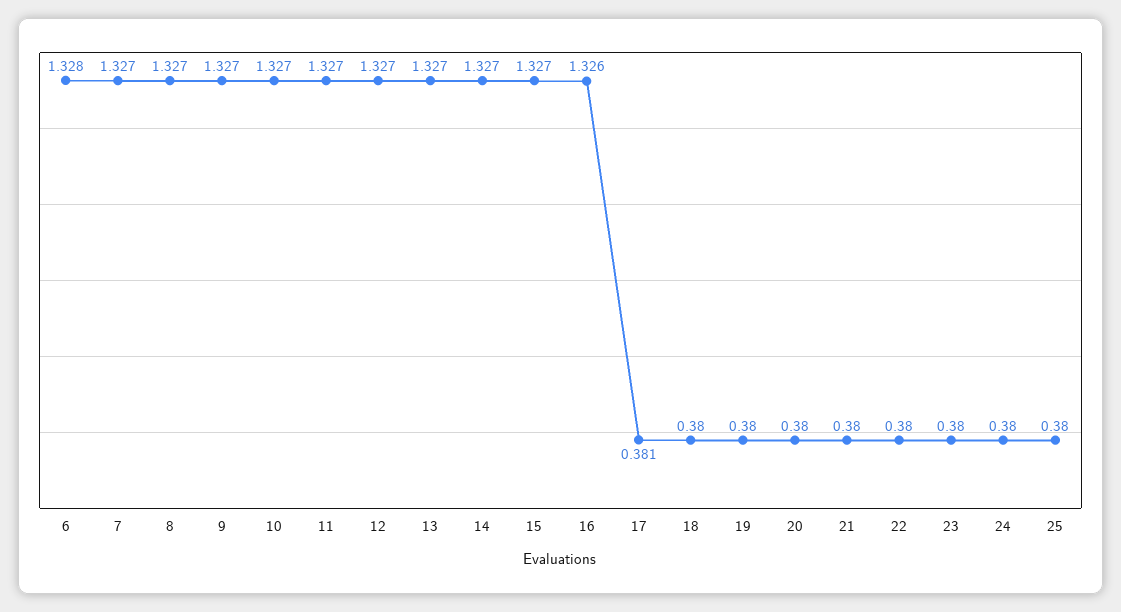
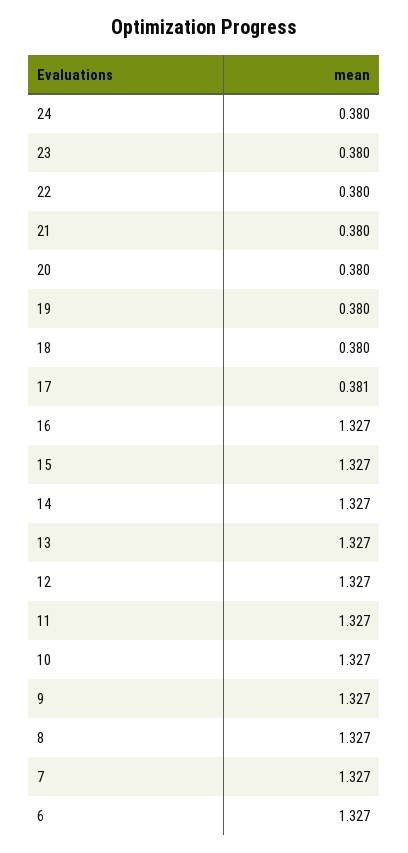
6: 1.328 -> 1.327
16: 1.326 -> 1.327
25: 0.38 -> none

